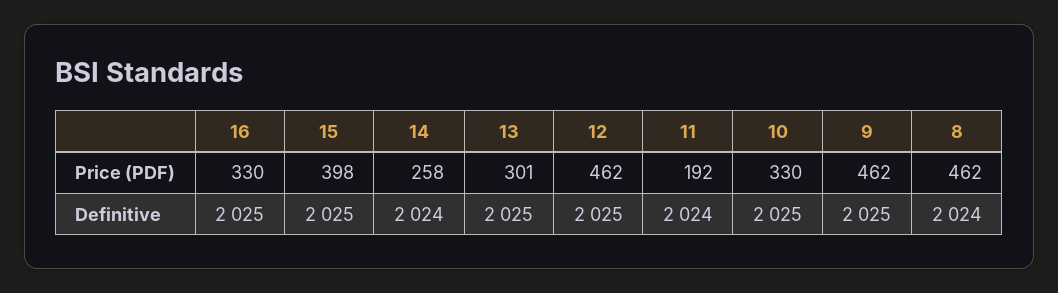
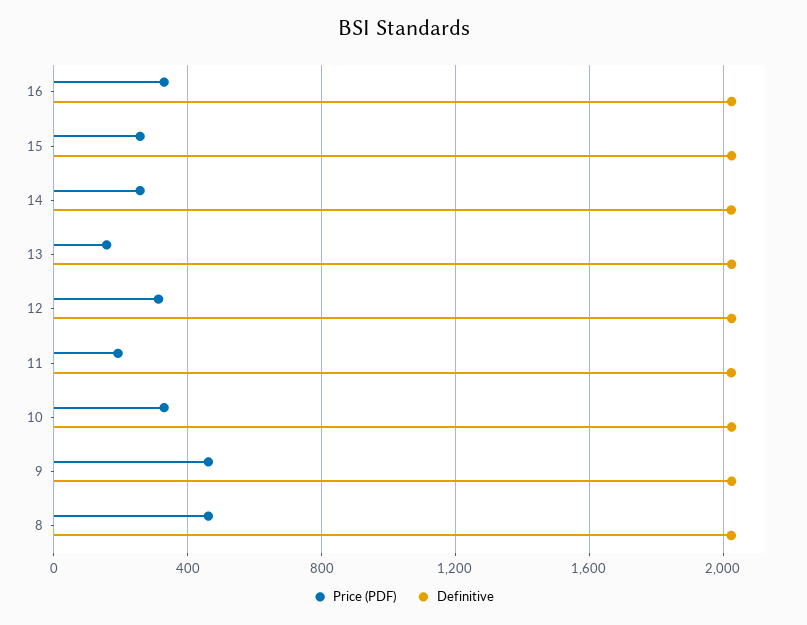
Price (PDF), 15: 398 -> 250
Price (PDF), 13: 301 -> 150
Price (PDF), 12: 462 -> 300

